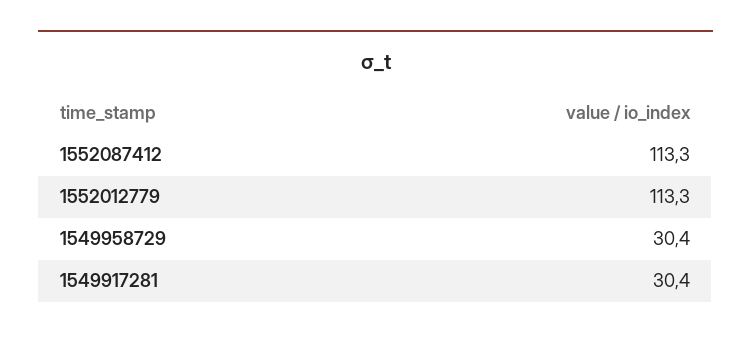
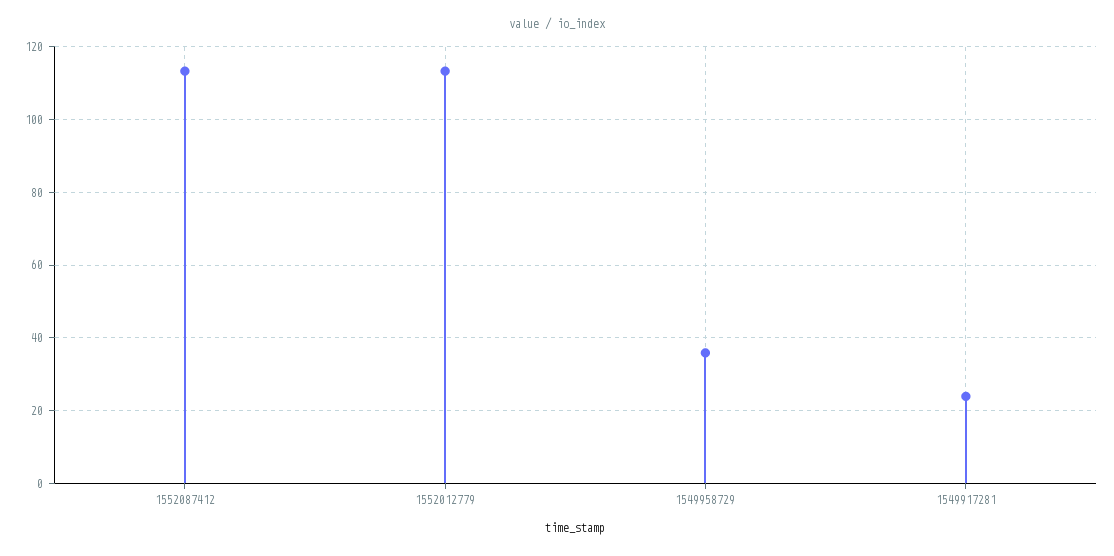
1549958729: 30.4 -> 36
1549917281: 30.4 -> 24

